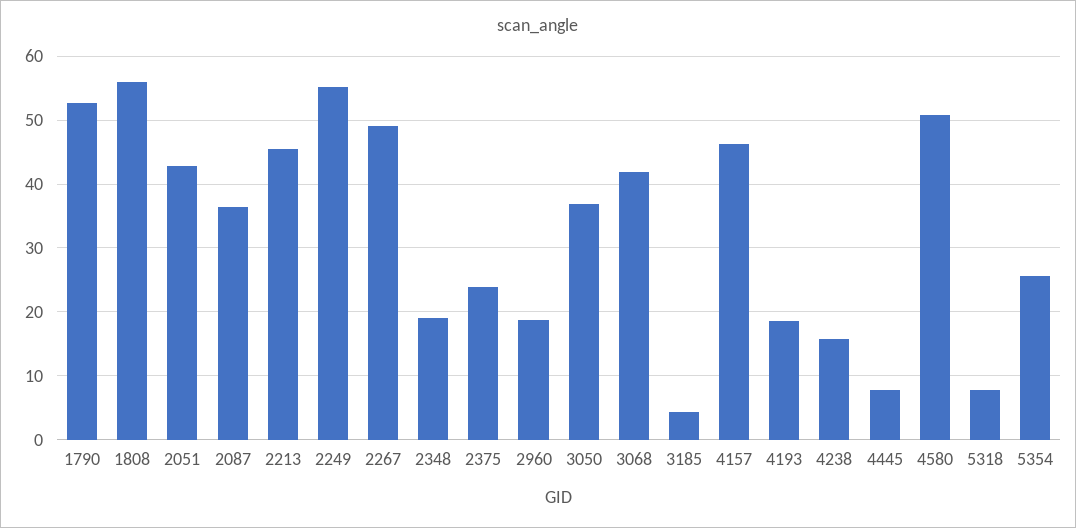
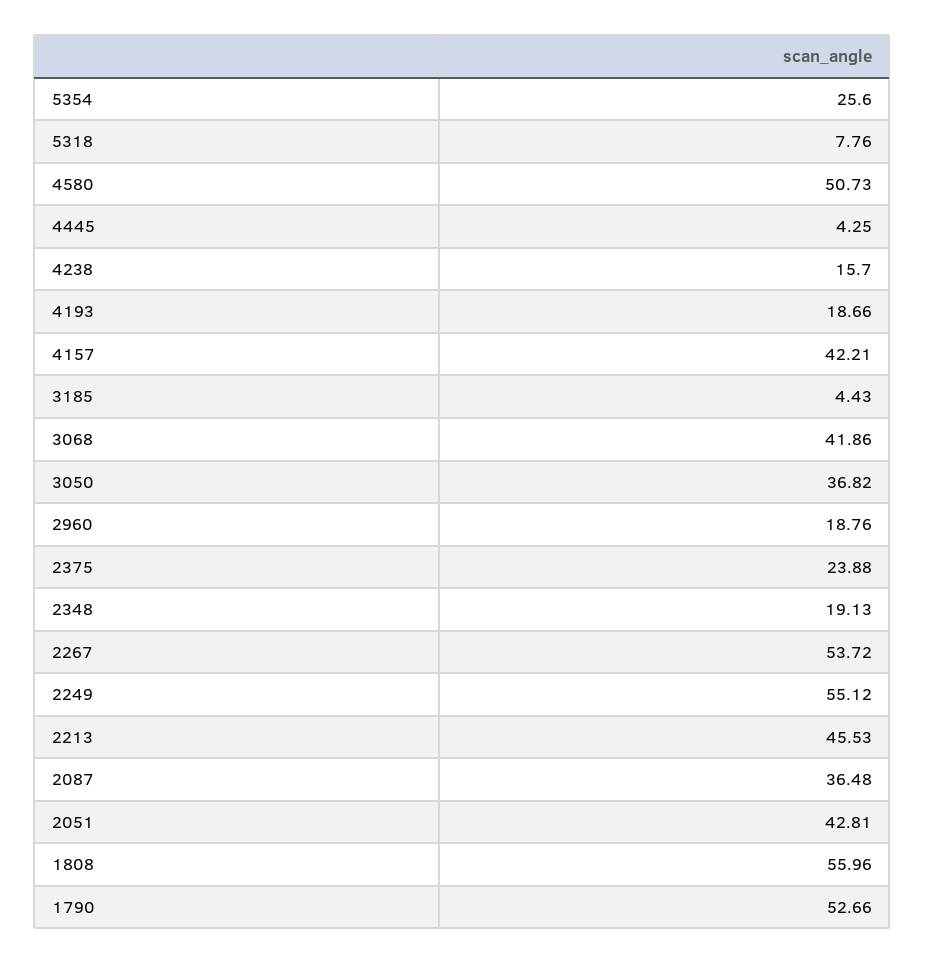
2267: 49 -> 53.72
4157: 46 -> 42.21
4445: 8 -> 4.25

